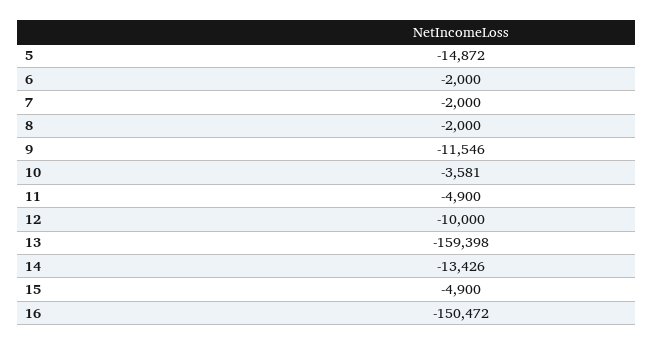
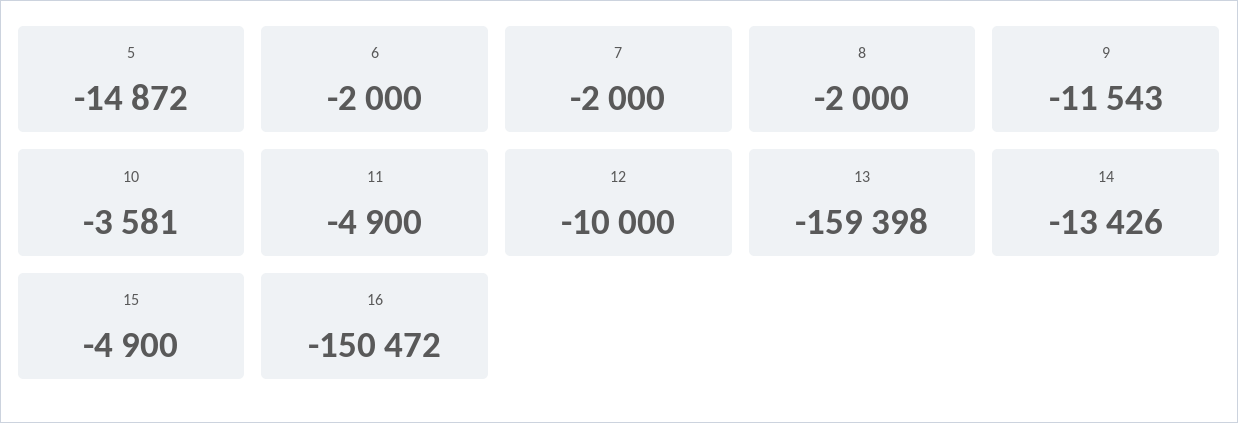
9: -11546 -> -11543

